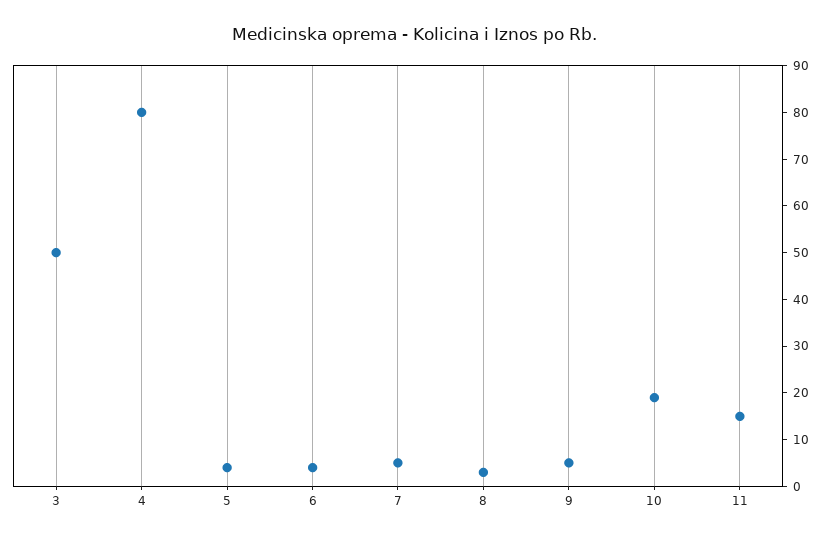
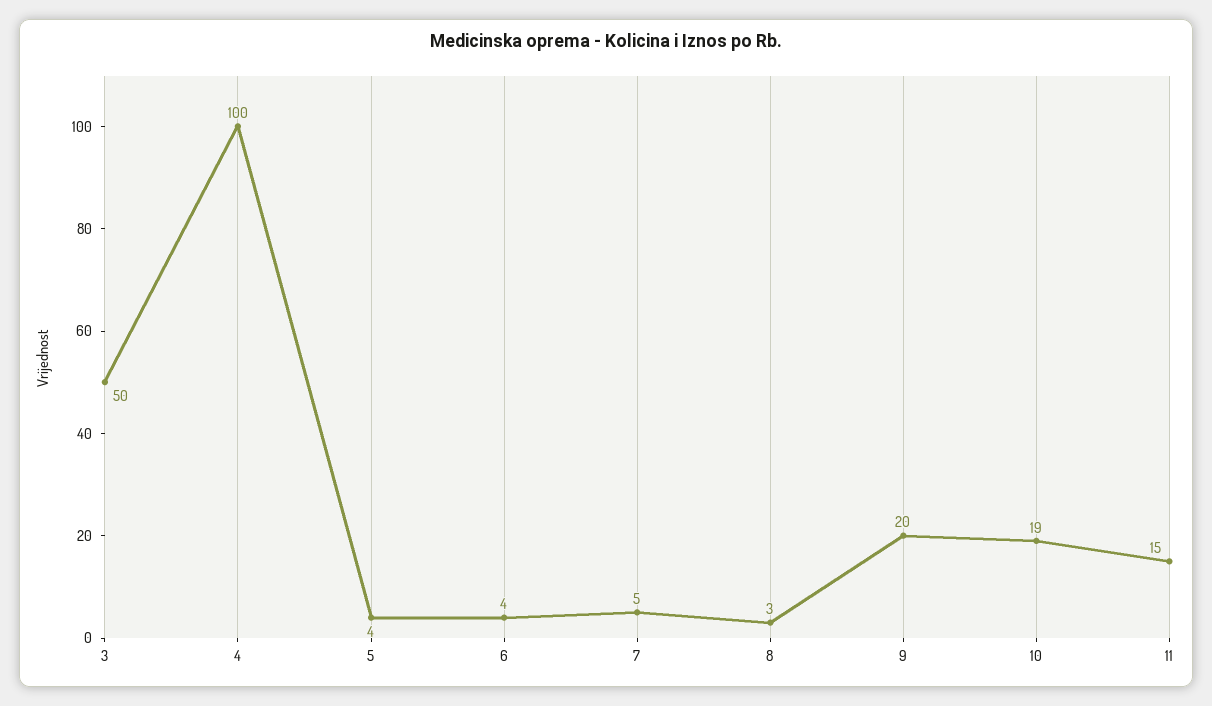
4: 80 -> 100
9: 5 -> 20

